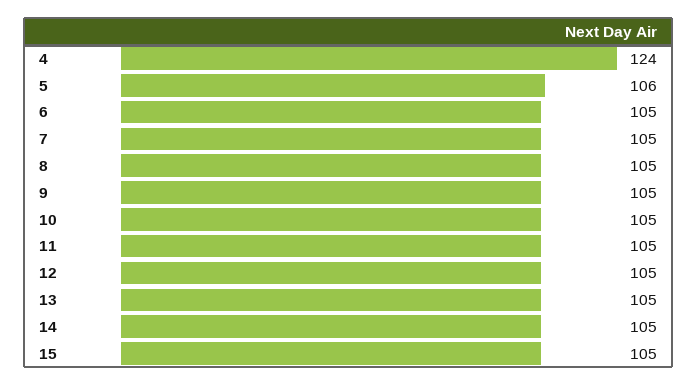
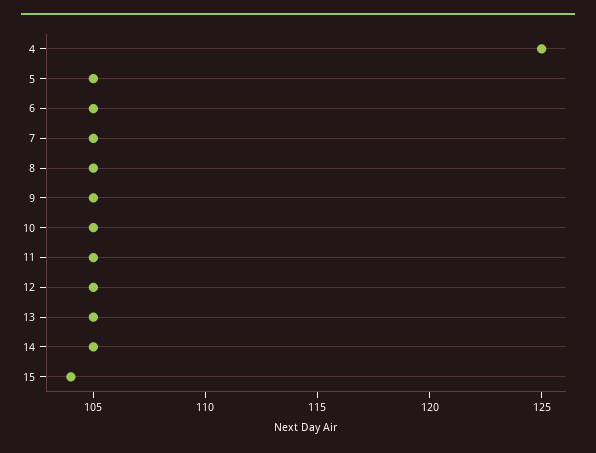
4: 124 -> 125
5: 106 -> 105
15: 105 -> 104

